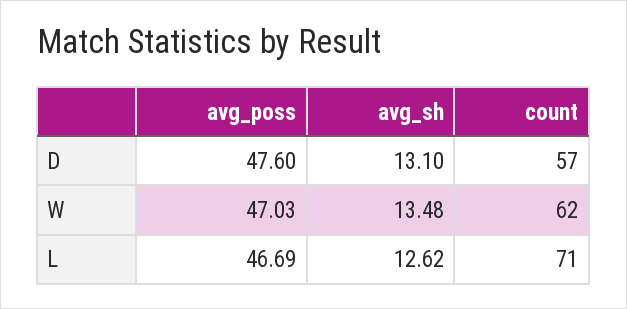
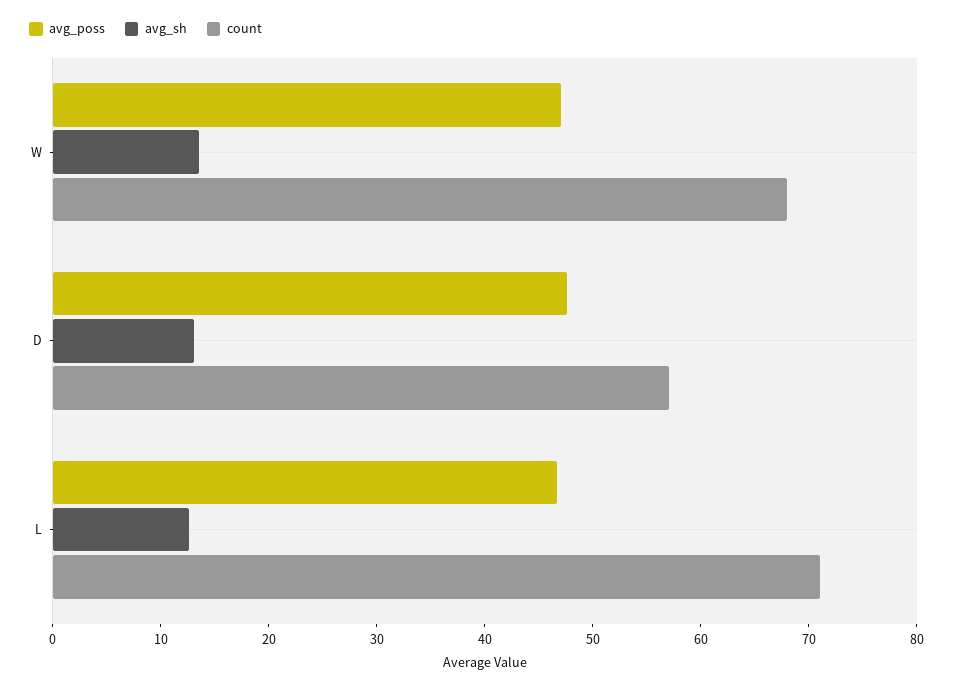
count, W: 62 -> 68

